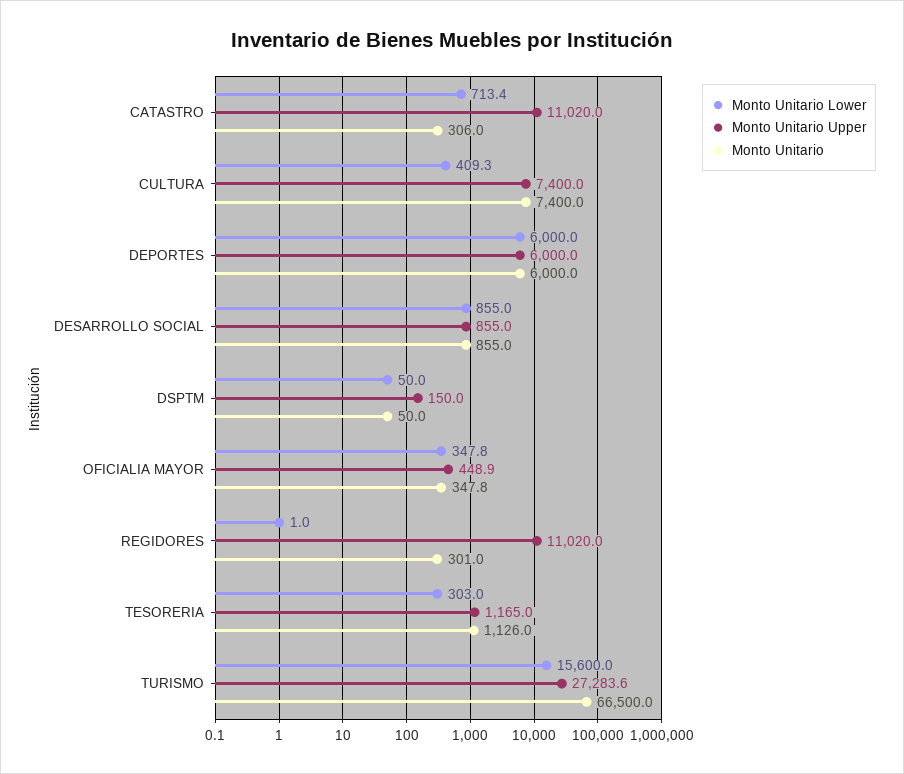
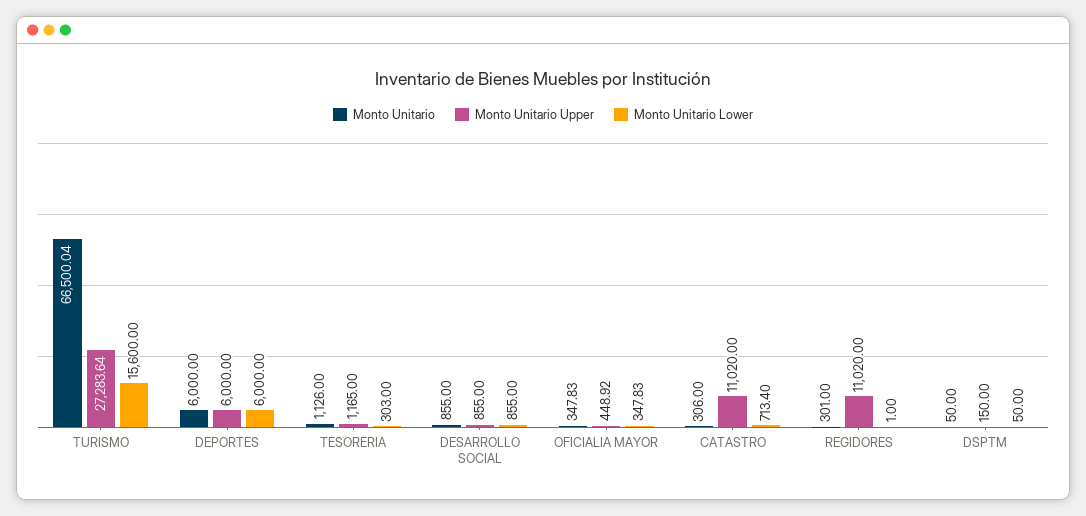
Monto Unitario Lower, CULTURA: 409.3 -> none
Monto Unitario Upper, CULTURA: 7400 -> none
Monto Unitario, CULTURA: 7400 -> none

